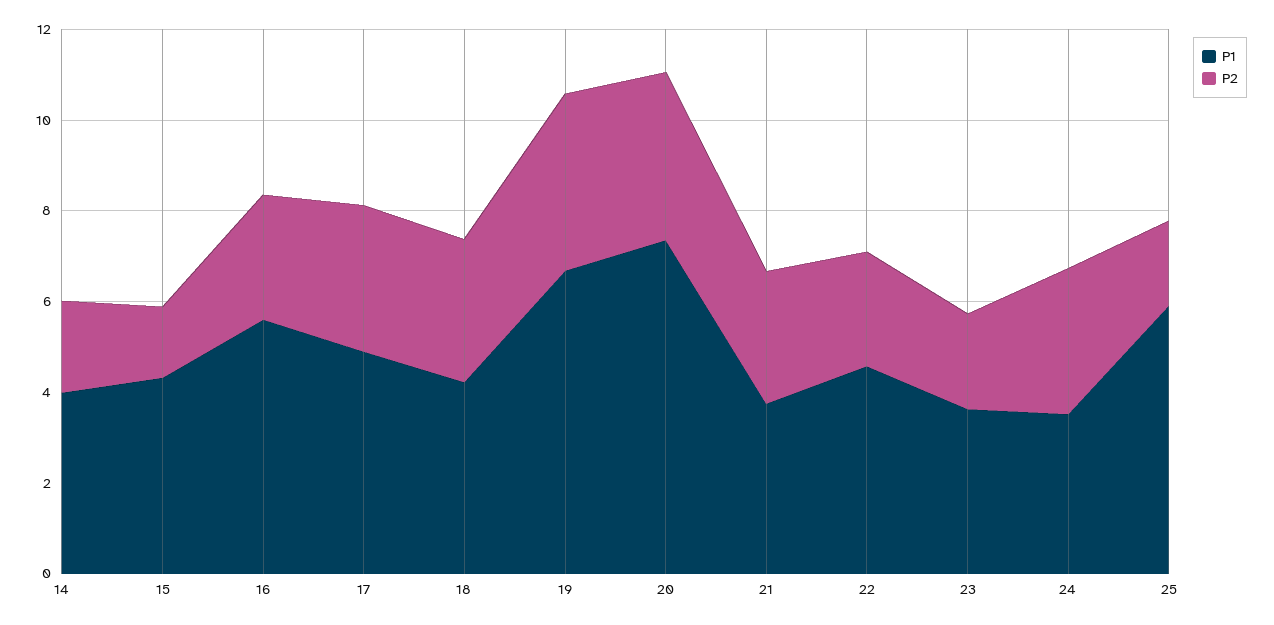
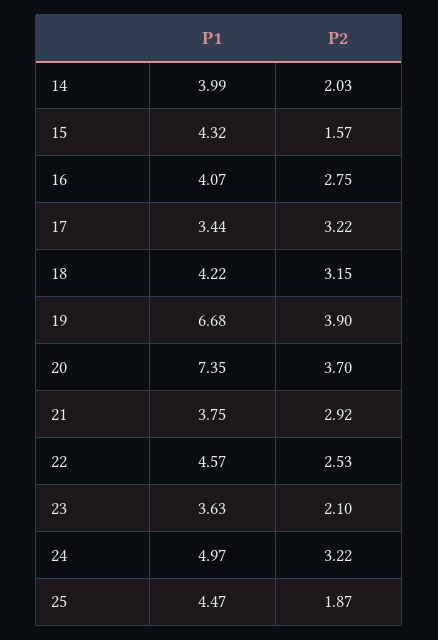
P1, 16: 5.5 -> 4.07
P1, 17: 5 -> 3.44
P1, 24: 3.5 -> 4.97
P1, 25: 6 -> 4.47

